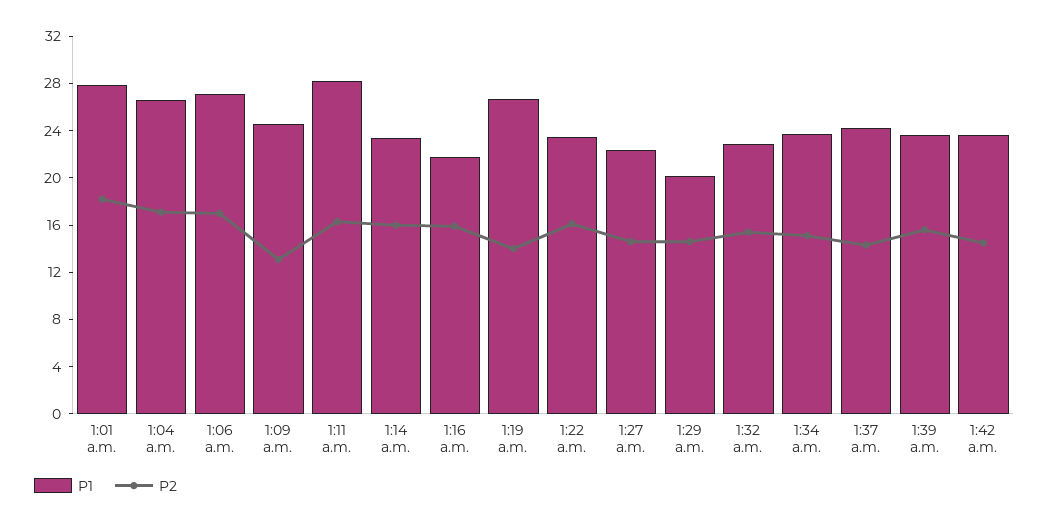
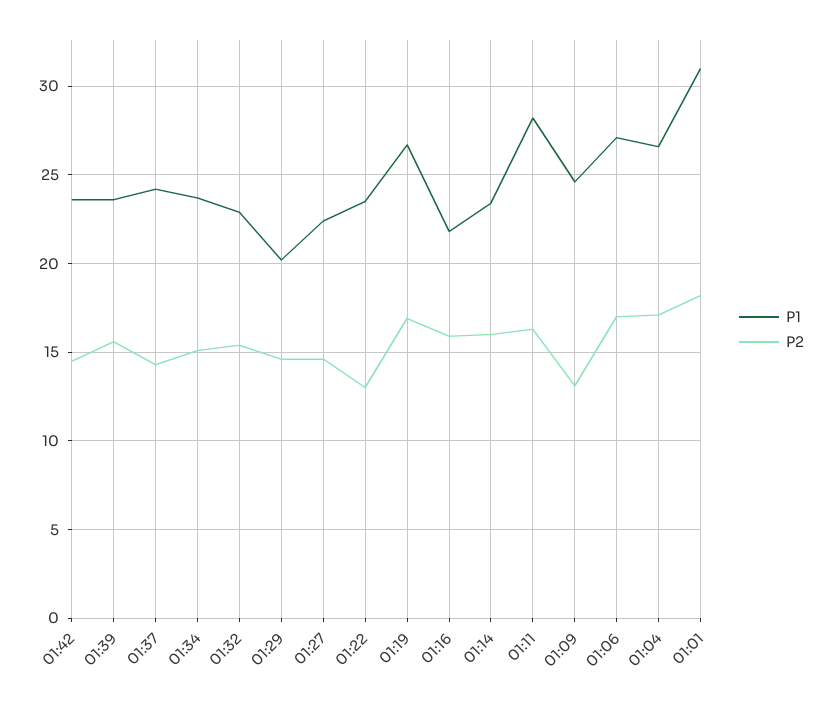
P1, 1:01 a.m.: 28 -> 31
P2, 1:19 a.m.: 14 -> 17
P2, 1:22 a.m.: 16 -> 13

